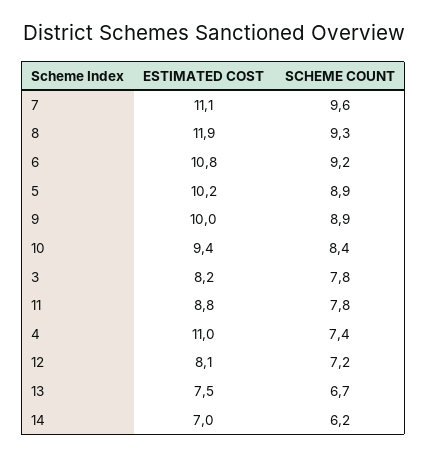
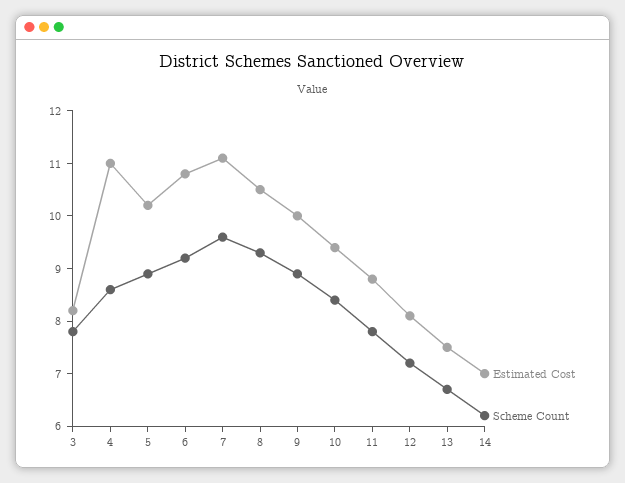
ESTIMATED COST, 8: 11.9 -> 10.5
SCHEME COUNT, 4: 7.4 -> 8.5

